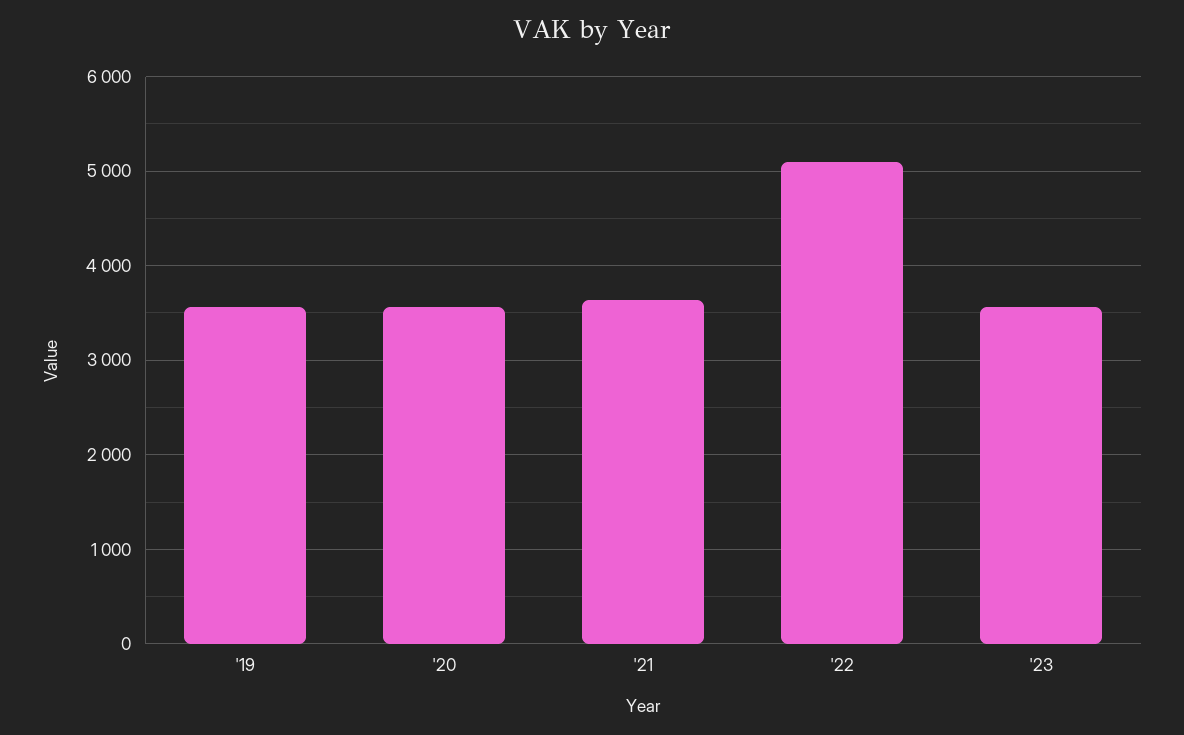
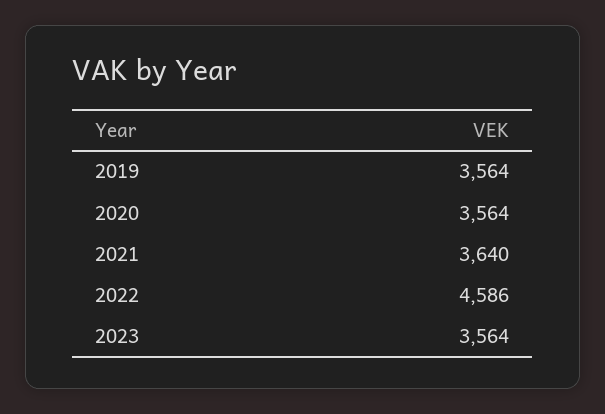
'22: 5100 -> 4586

